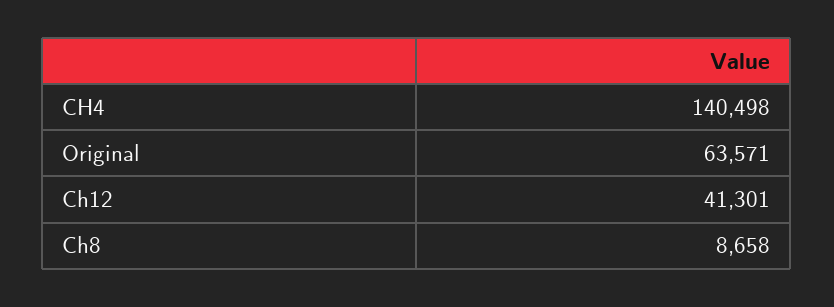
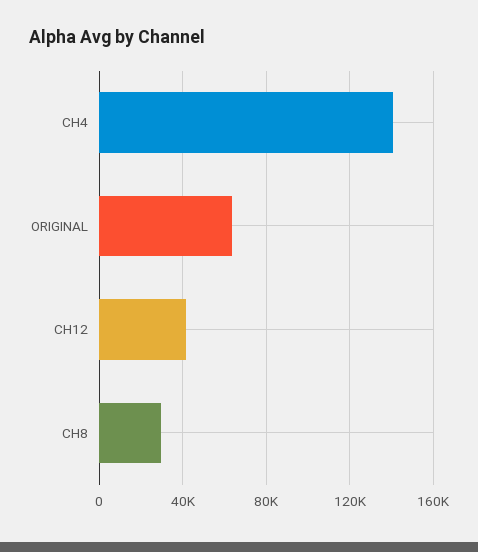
Ch8: 8658 -> 30000

